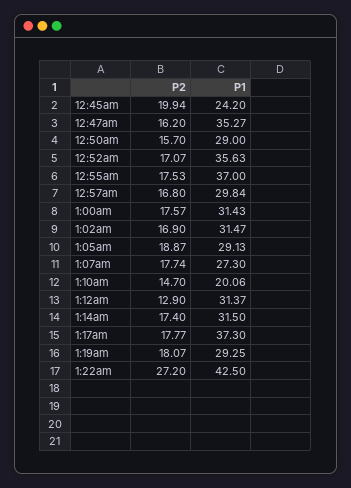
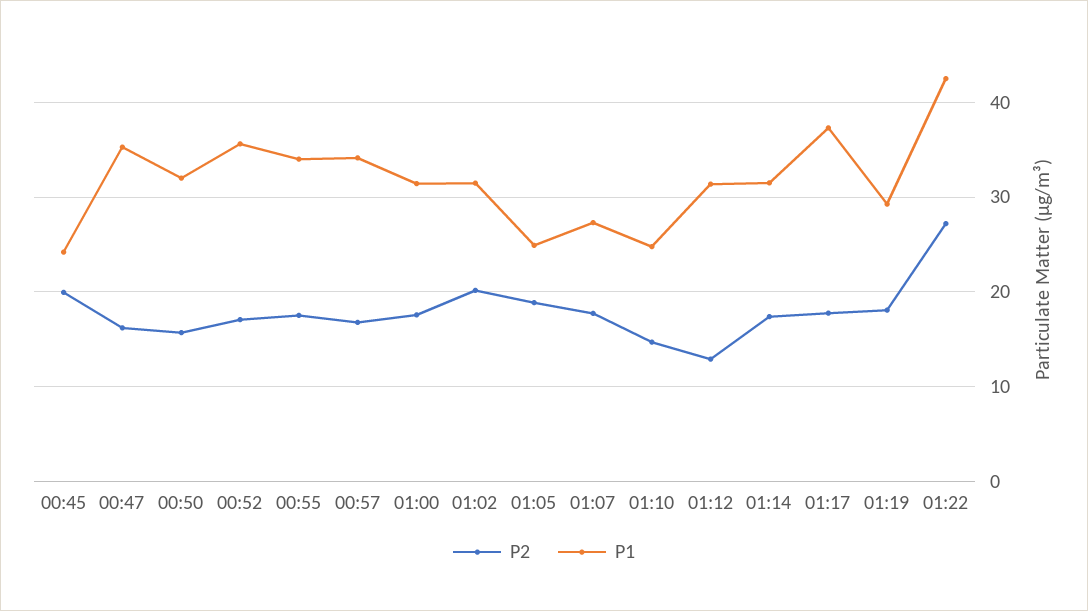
P1, 12:50am: 29 -> 32
P1, 12:55am: 37 -> 34
P1, 12:57am: 29.84 -> 34
P2, 1:02am: 16.9 -> 20
P1, 1:05am: 29.13 -> 25
P1, 1:10am: 20.06 -> 25

